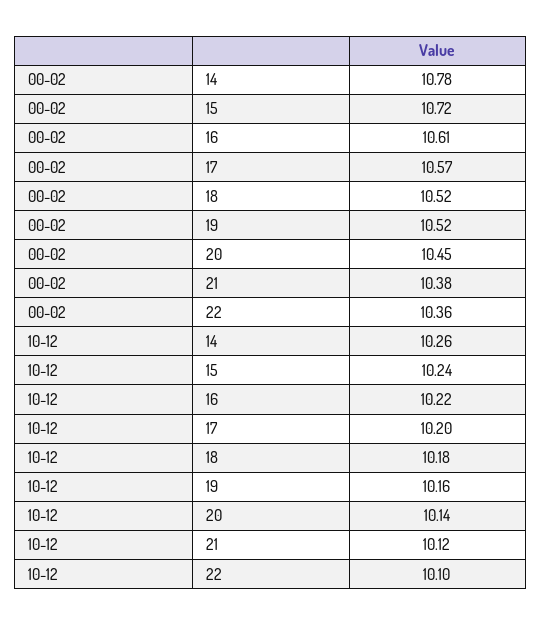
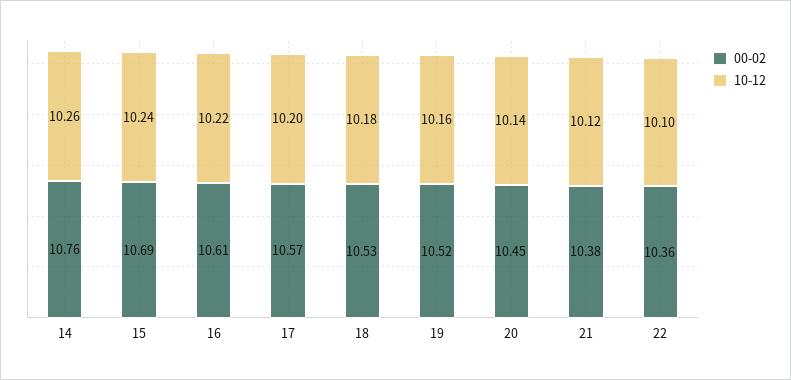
00-02, 14: 10.78 -> 10.76
00-02, 15: 10.72 -> 10.69
00-02, 18: 10.52 -> 10.53

